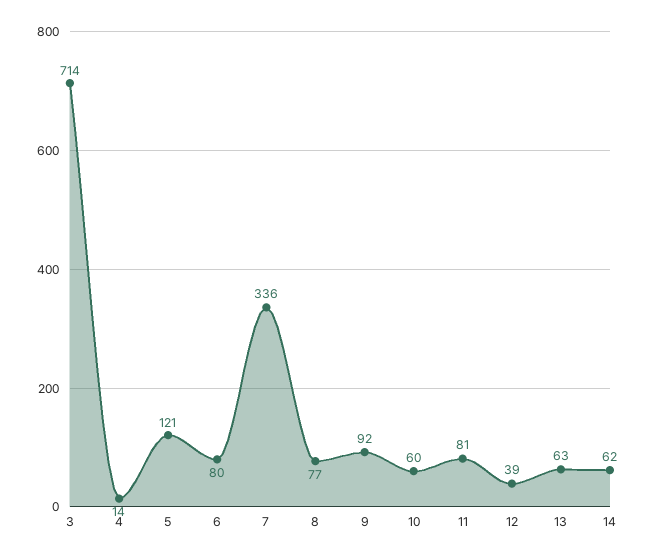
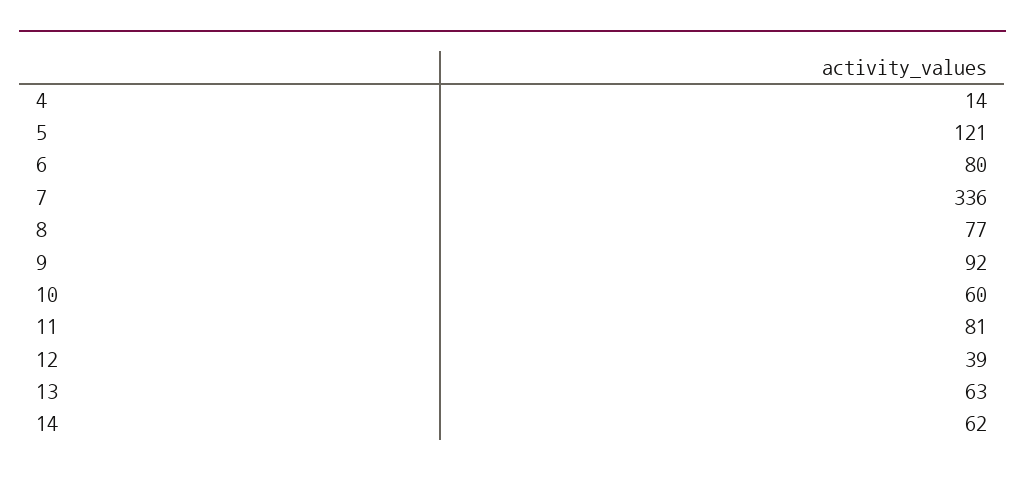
3: 714 -> none

